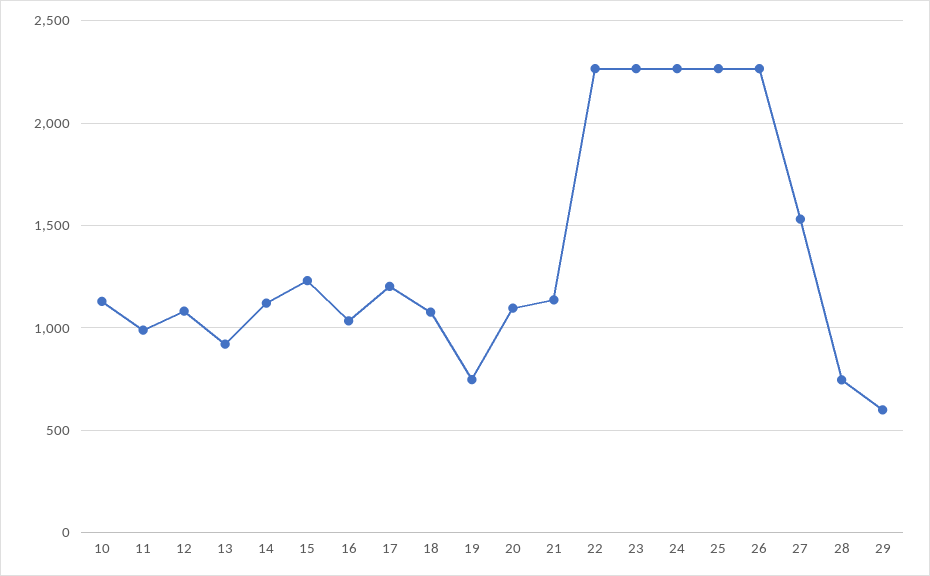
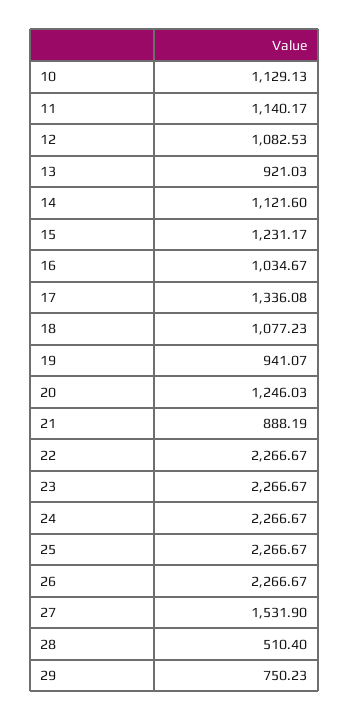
11: 1000 -> 1140.17
17: 1200 -> 1336.08
19: 750 -> 941.07
20: 1100 -> 1246.03
21: 1150 -> 888.19
28: 750 -> 510.4
29: 600 -> 750.23

